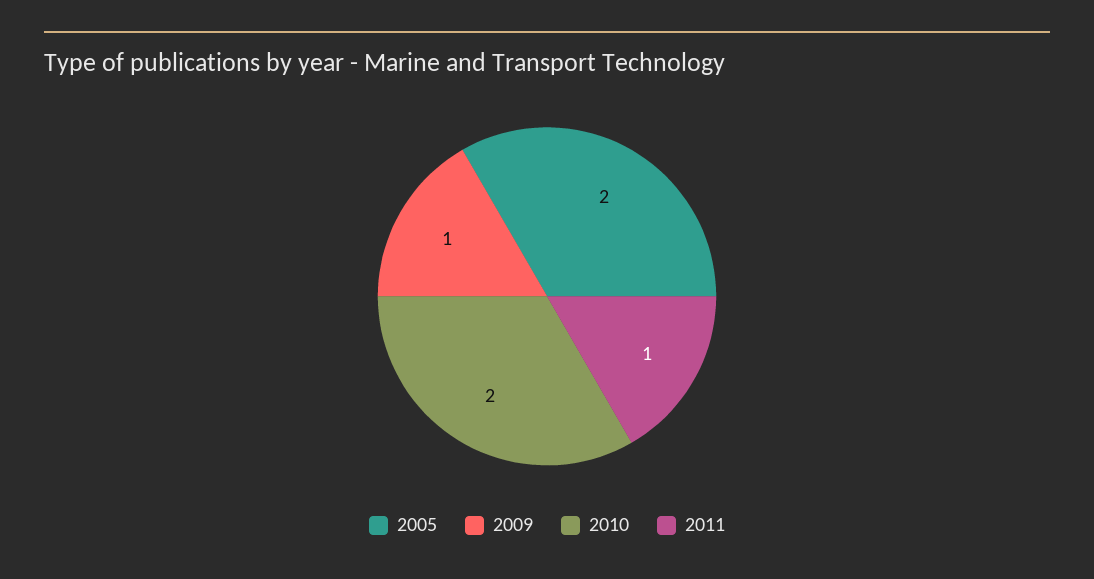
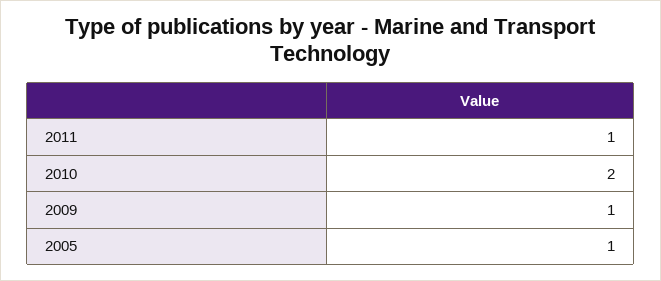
2005: 2 -> 1

